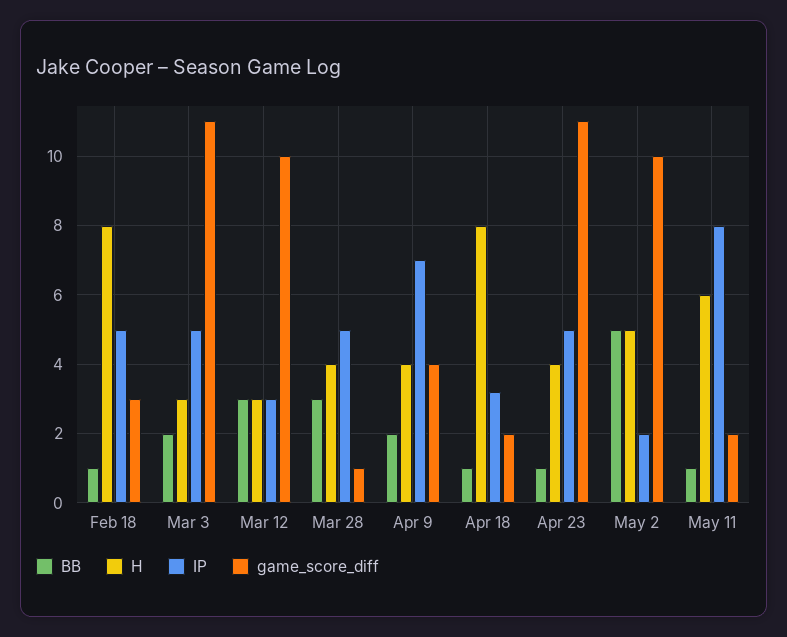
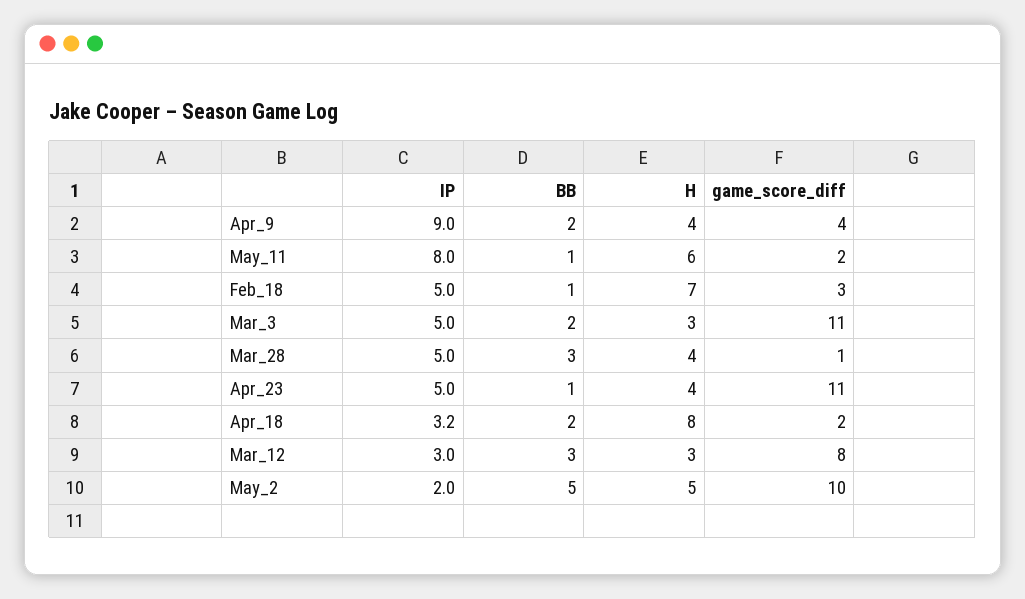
H, Feb 18: 8 -> 7
game_score_diff, Mar 12: 10 -> 8
IP, Apr 9: 7 -> 9
BB, Apr 18: 1 -> 2

